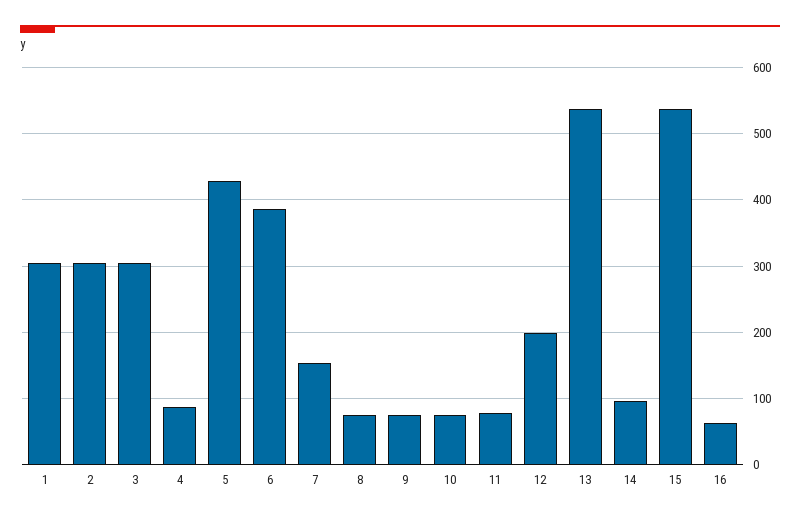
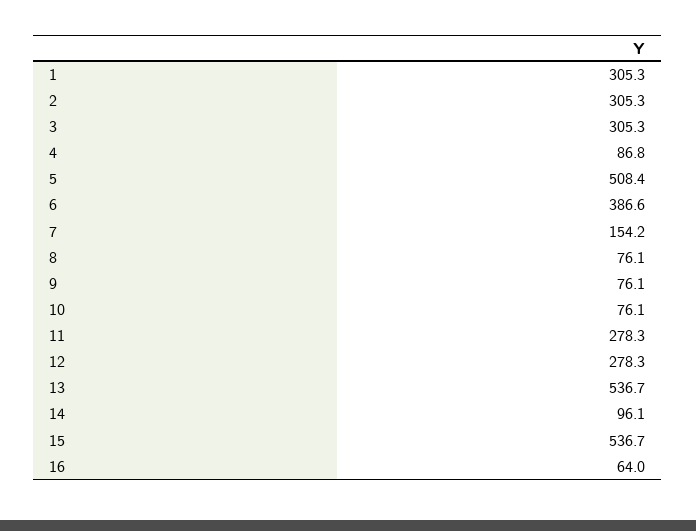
5: 430 -> 508.4
11: 80 -> 278.3
12: 200 -> 278.3

